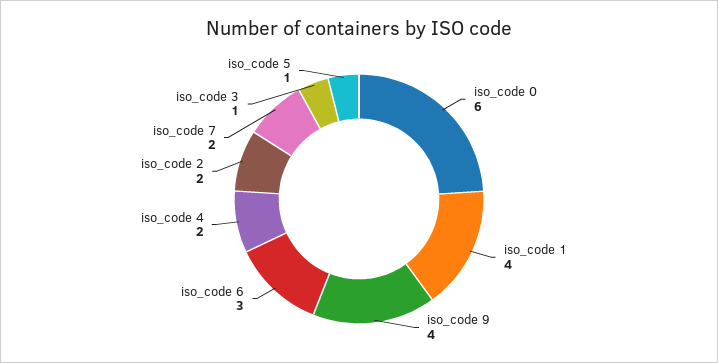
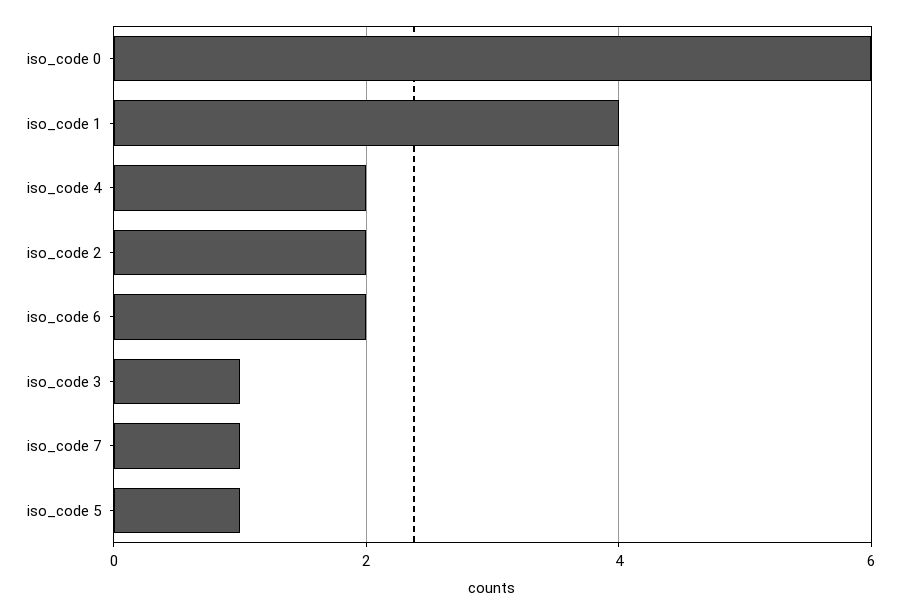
iso_code 9: 4 -> none
iso_code 6: 3 -> 2
iso_code 7: 2 -> 1

